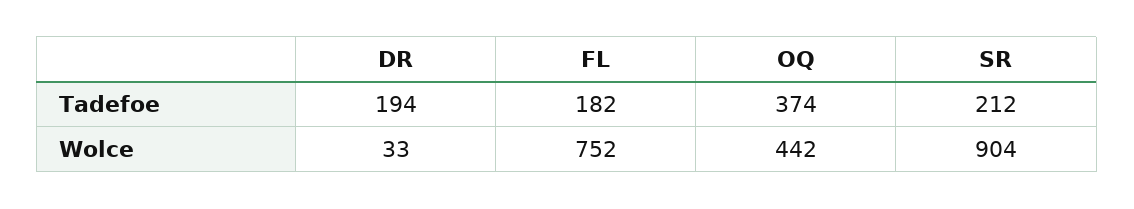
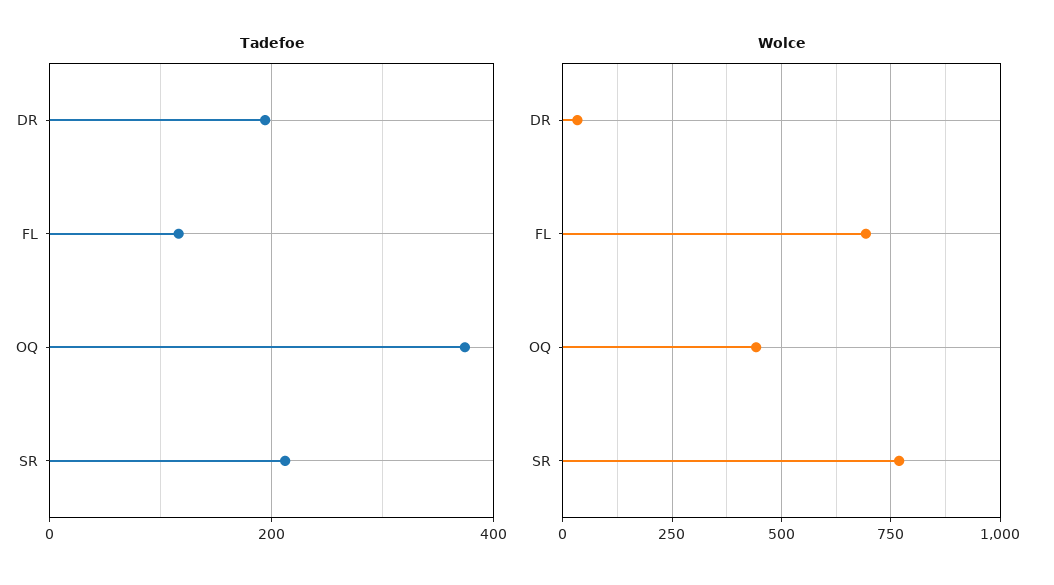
Tadefoe, FL: 182 -> 120
Wolce, FL: 752 -> 700
Wolce, SR: 904 -> 775

